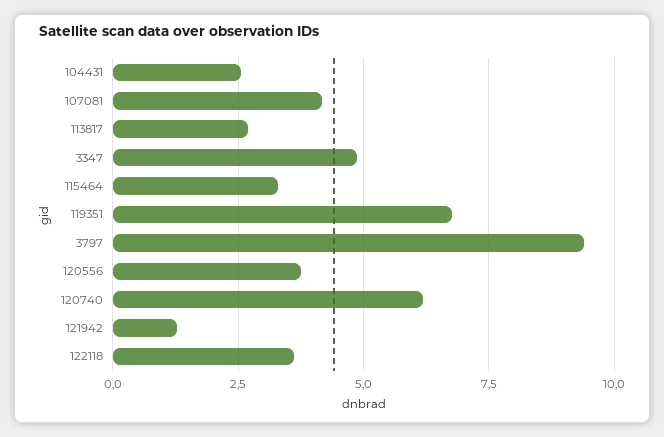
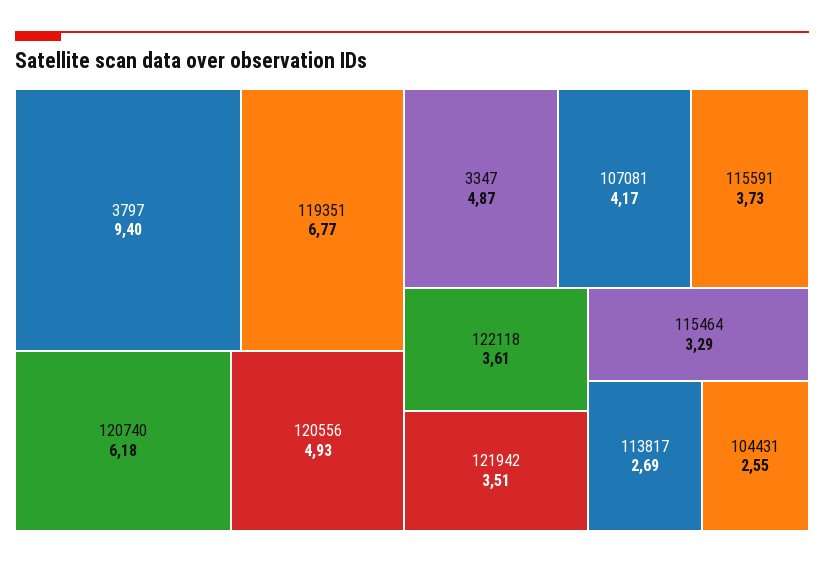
120556: 3.75 -> 4.93
121942: 1.25 -> 3.51
115591: none -> 3.73

